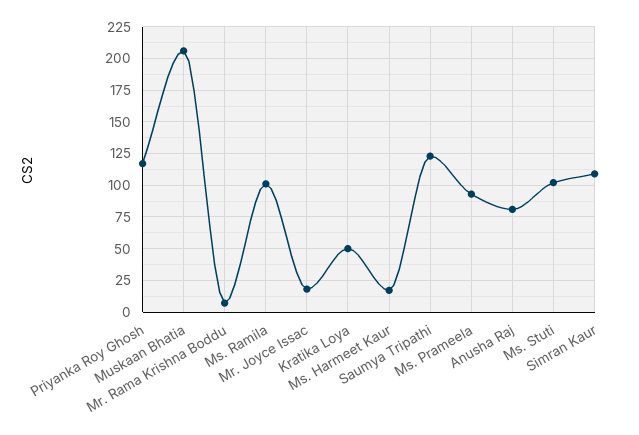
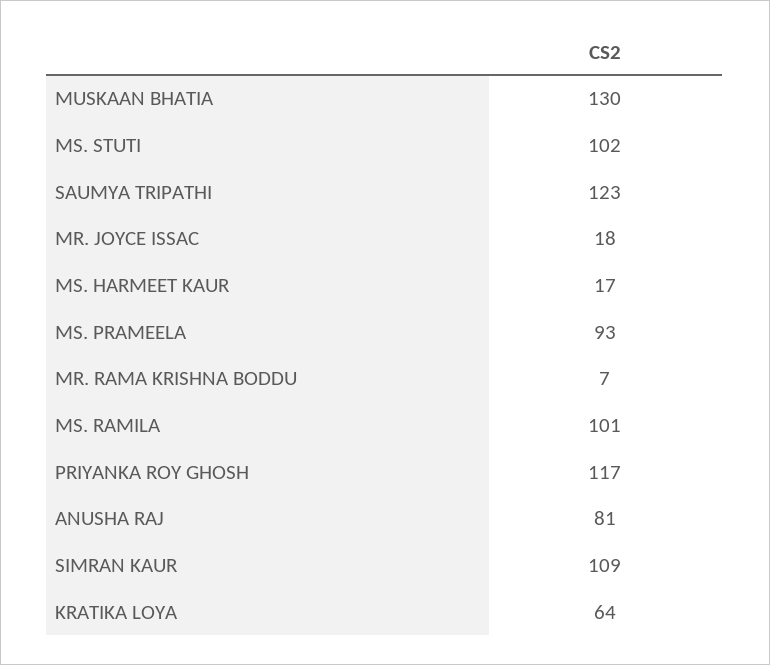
Muskaan Bhatia: 205 -> 130
Kratika Loya: 50 -> 64

